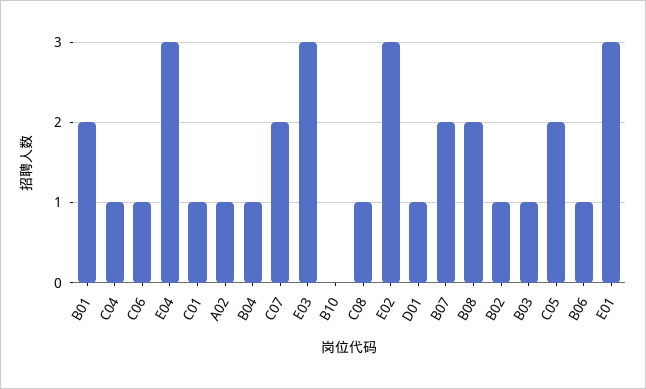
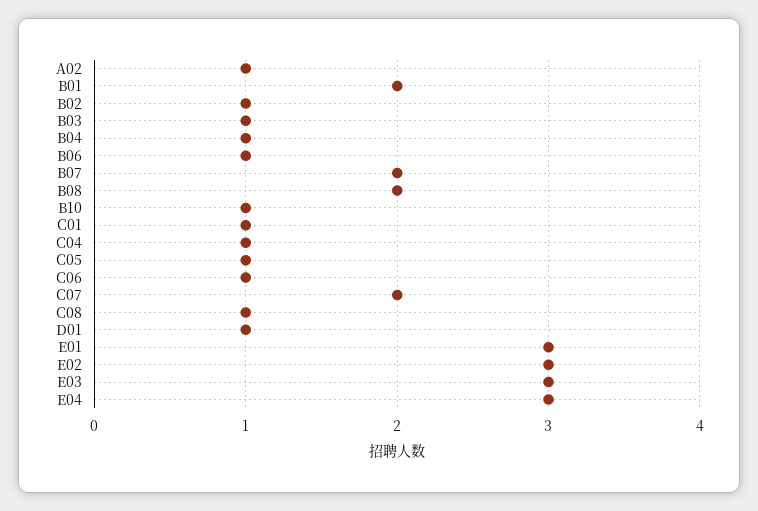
B10: 0 -> 1
C05: 2 -> 1

